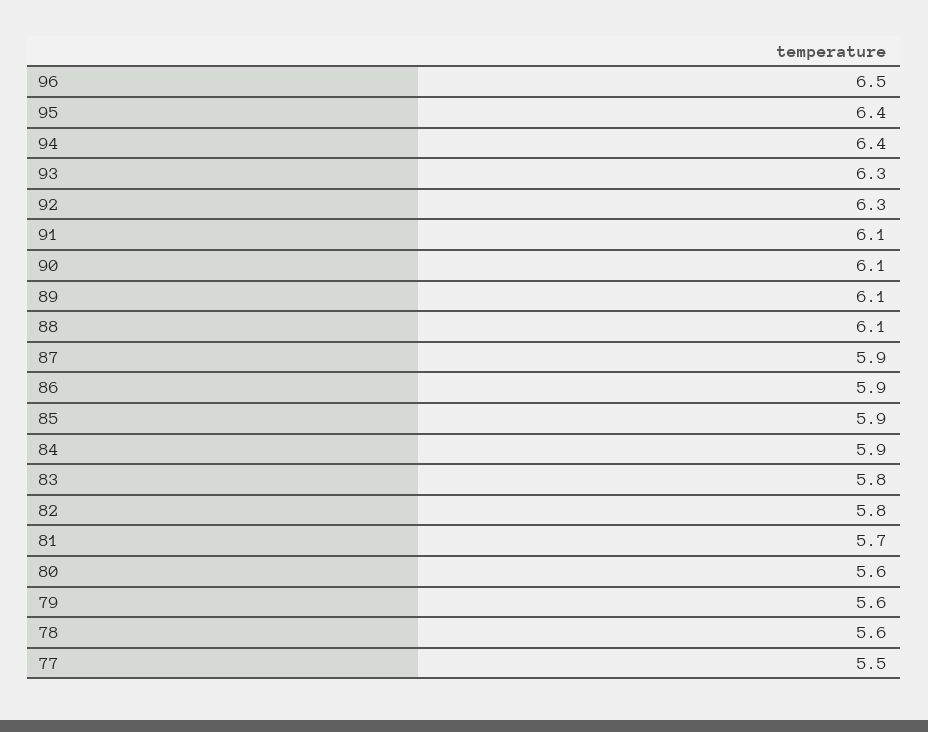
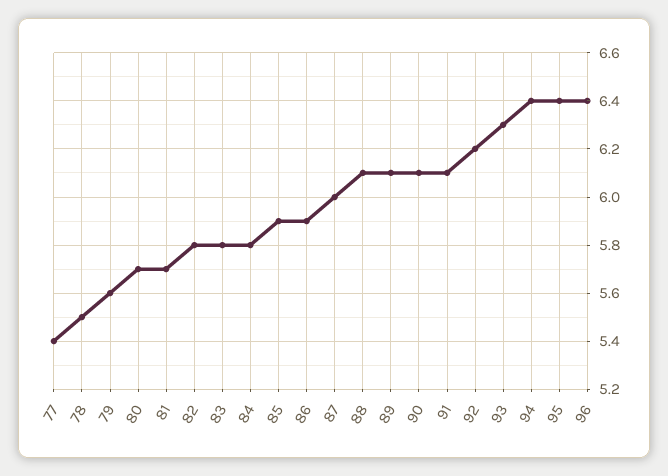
96: 6.5 -> 6.4
92: 6.3 -> 6.2
87: 5.9 -> 6
84: 5.9 -> 5.8
80: 5.6 -> 5.7
78: 5.6 -> 5.5
77: 5.5 -> 5.4

